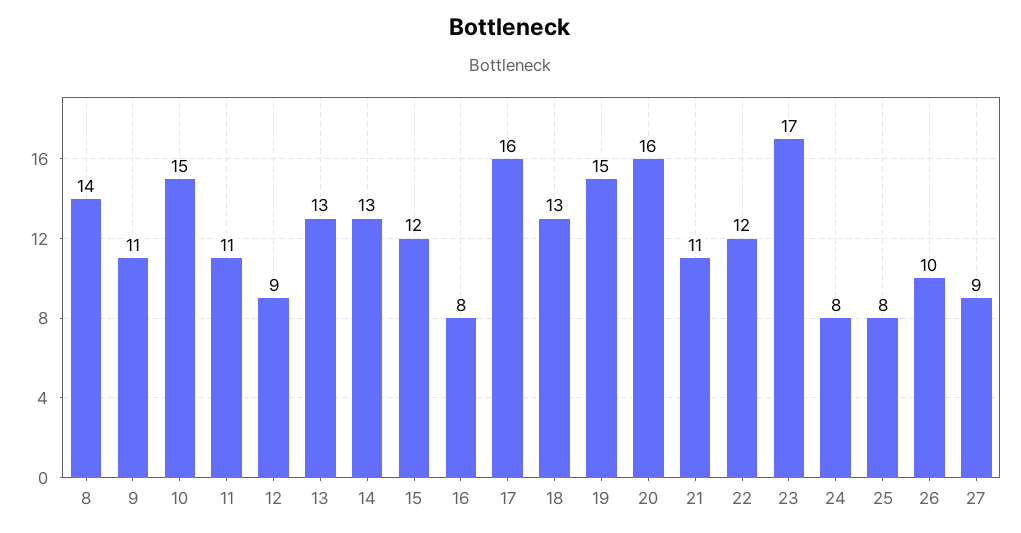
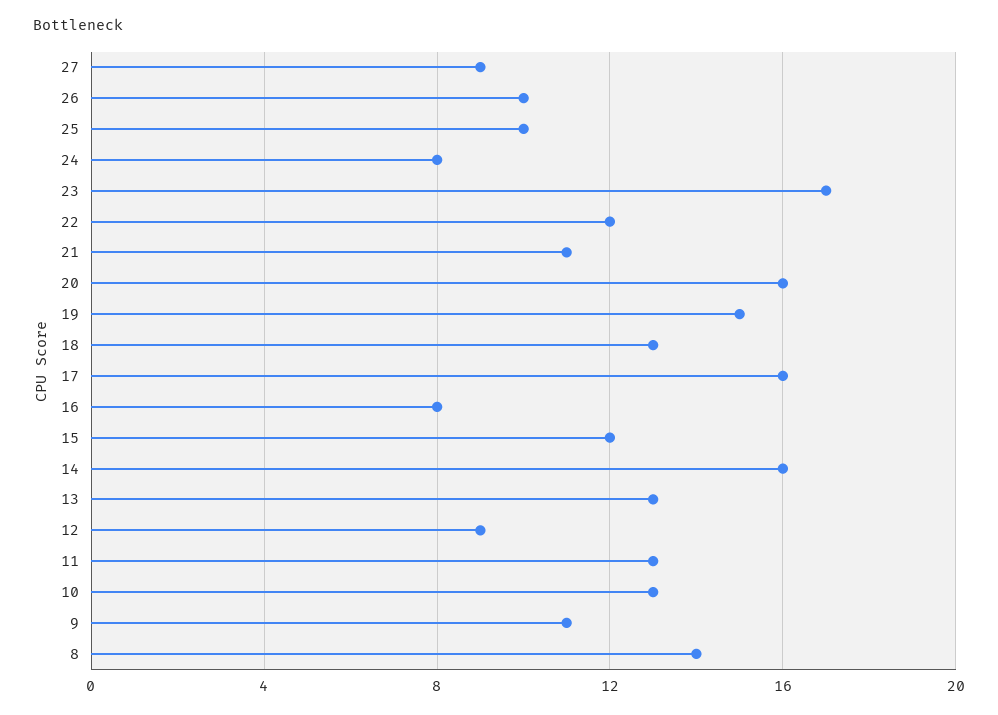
10: 15 -> 13
11: 11 -> 13
14: 13 -> 16
25: 8 -> 10

